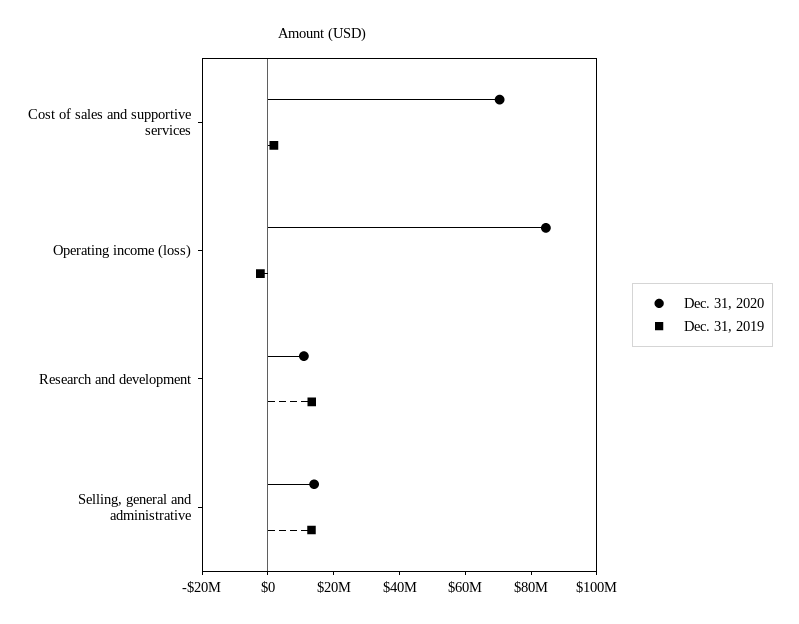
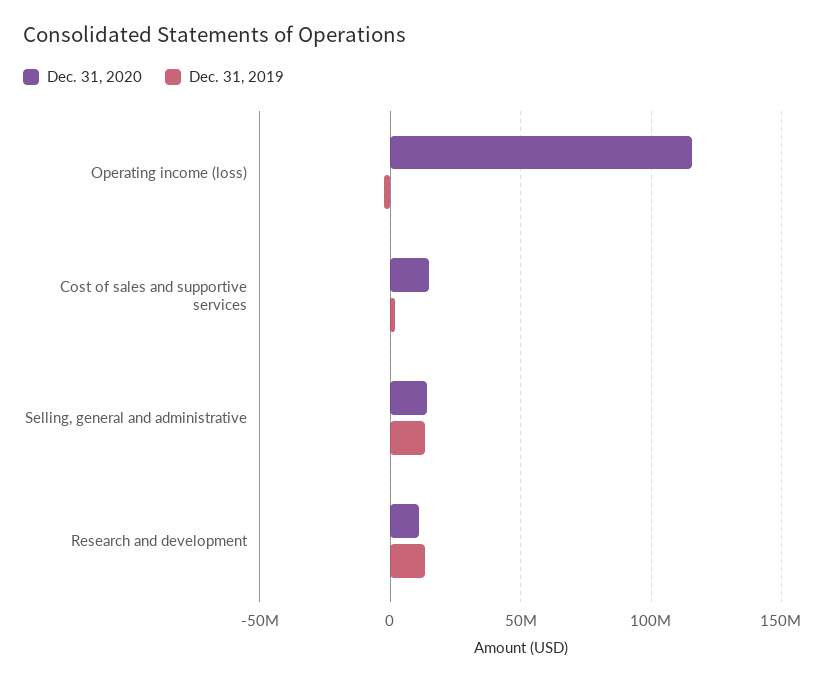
Dec. 31, 2020, Cost of sales and supportive services: 70000000 -> 15000000
Dec. 31, 2020, Operating income (loss): 85000000 -> 115000000

